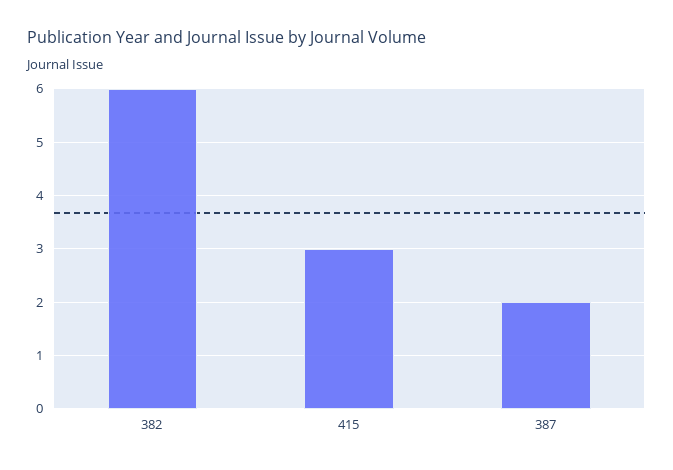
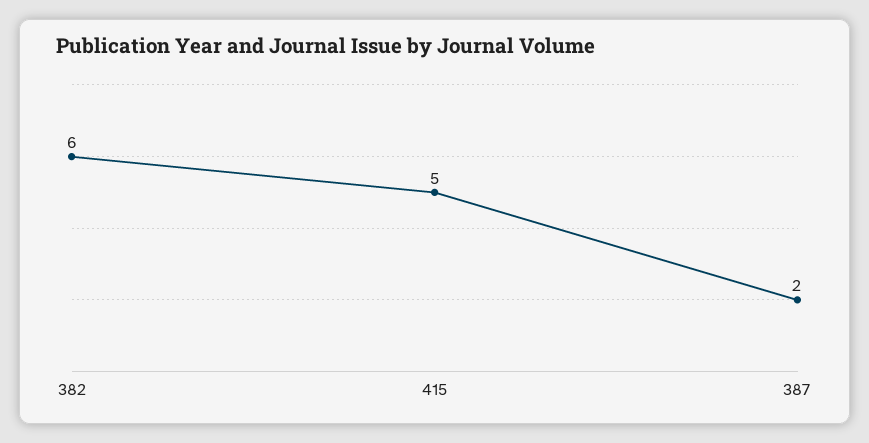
415: 3 -> 5

